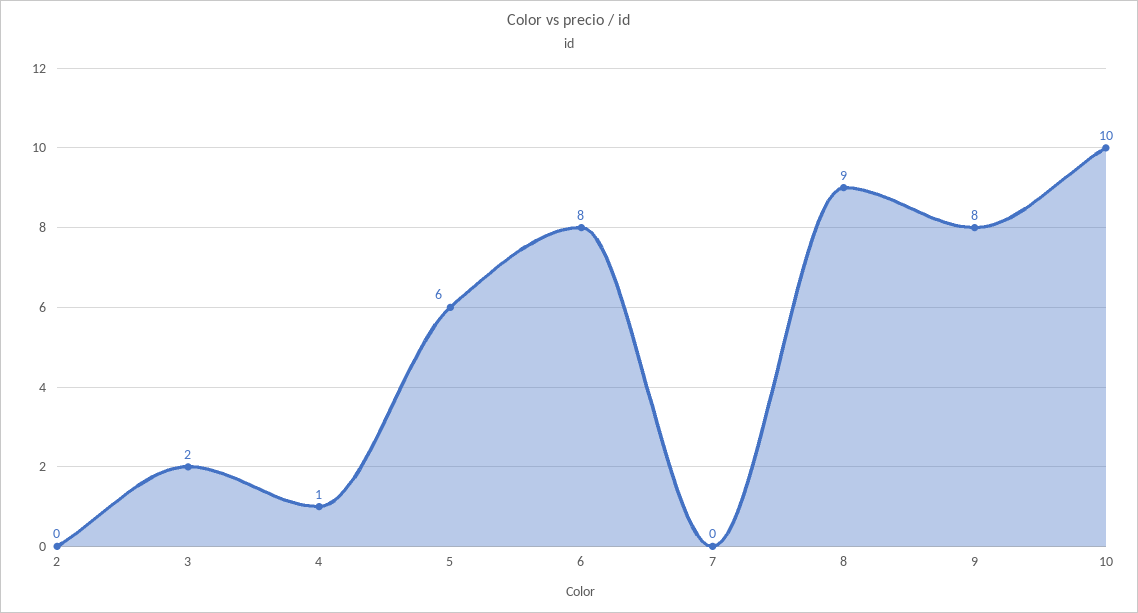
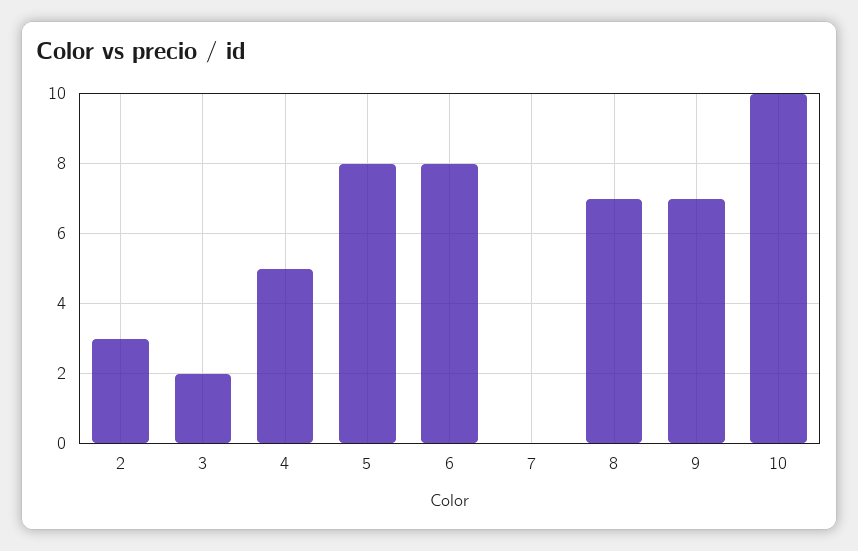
2: 0 -> 3
4: 1 -> 5
5: 6 -> 8
8: 9 -> 7
9: 8 -> 7

